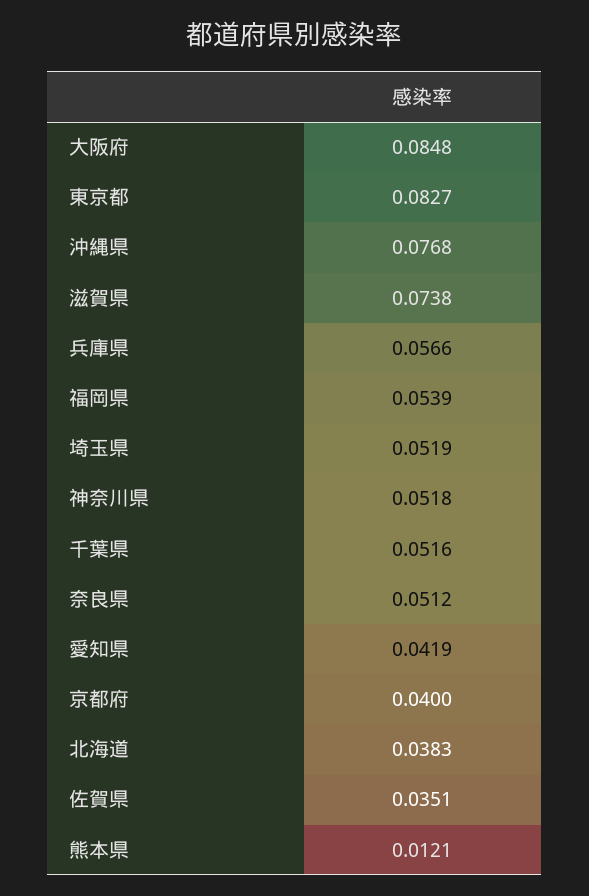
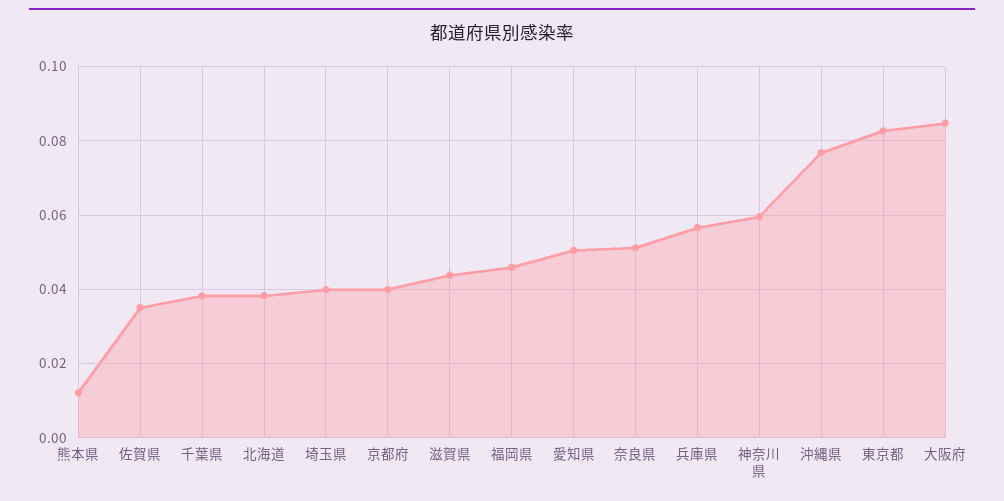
滋賀県: 0.0738 -> 0.044
福岡県: 0.0539 -> 0.046
埼玉県: 0.0519 -> 0.04
神奈川県: 0.0518 -> 0.06
千葉県: 0.0516 -> 0.038
愛知県: 0.0419 -> 0.05

